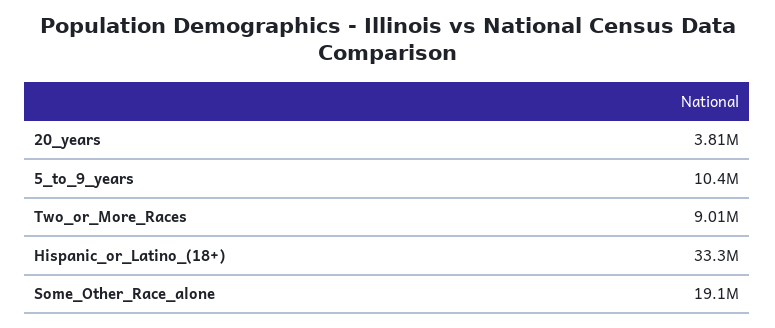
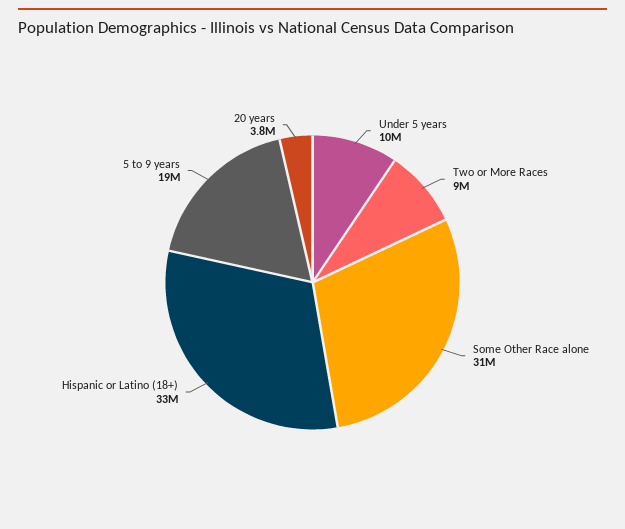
5_to_9_years: 10400000 -> 19000000
Some_Other_Race_alone: 19100000 -> 31000000
Under 5 years: none -> 10000000

